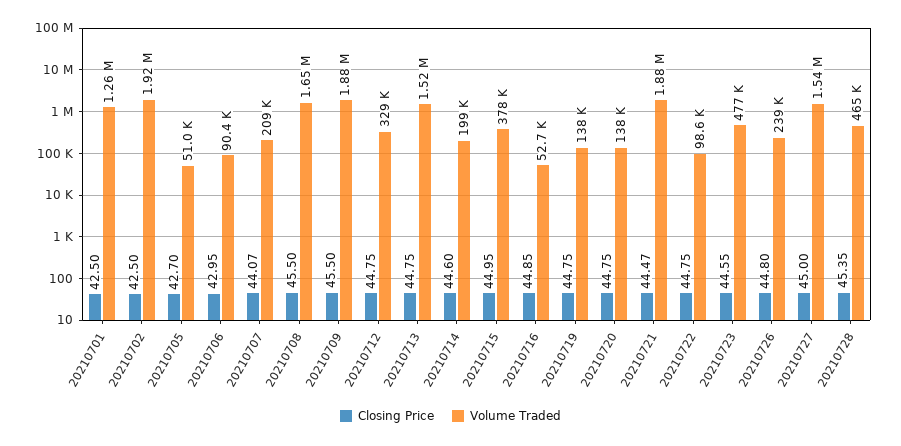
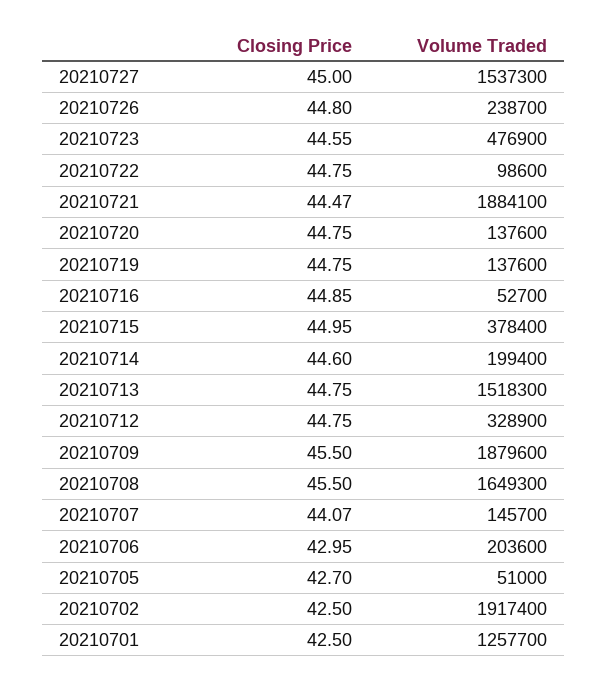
Volume Traded, 20210706: 90400 -> 203600
Volume Traded, 20210707: 209000 -> 145700
Closing Price, 20210728: 45.35 -> none
Volume Traded, 20210728: 465000 -> none

